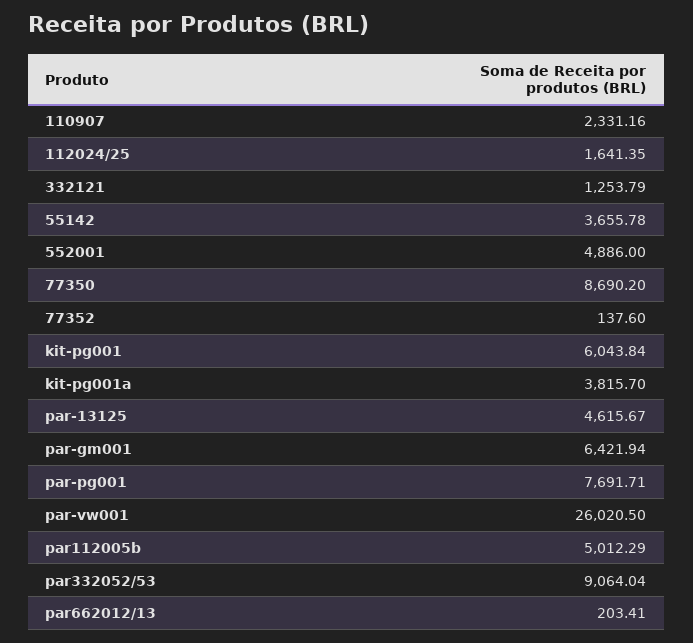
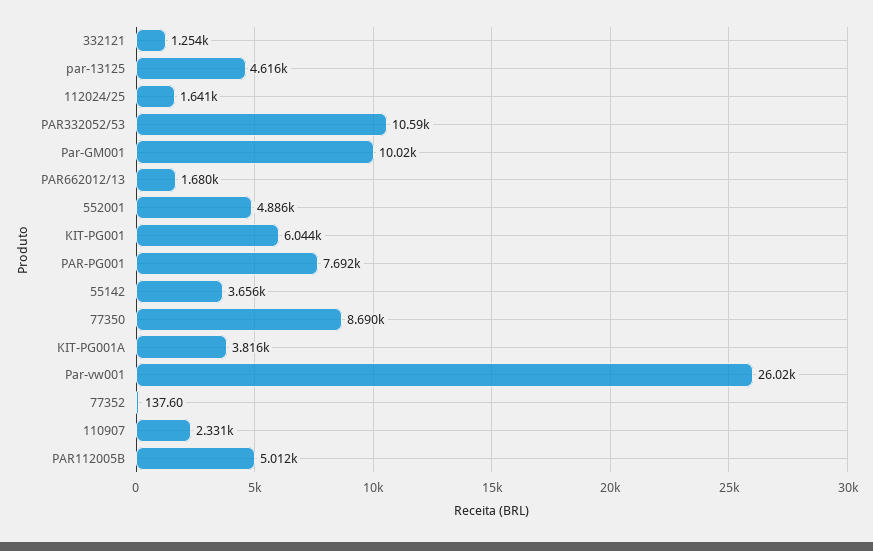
par-gm001: 6421.94 -> 10020
par332052/53: 9064.04 -> 10590
par662012/13: 203.41 -> 1680

